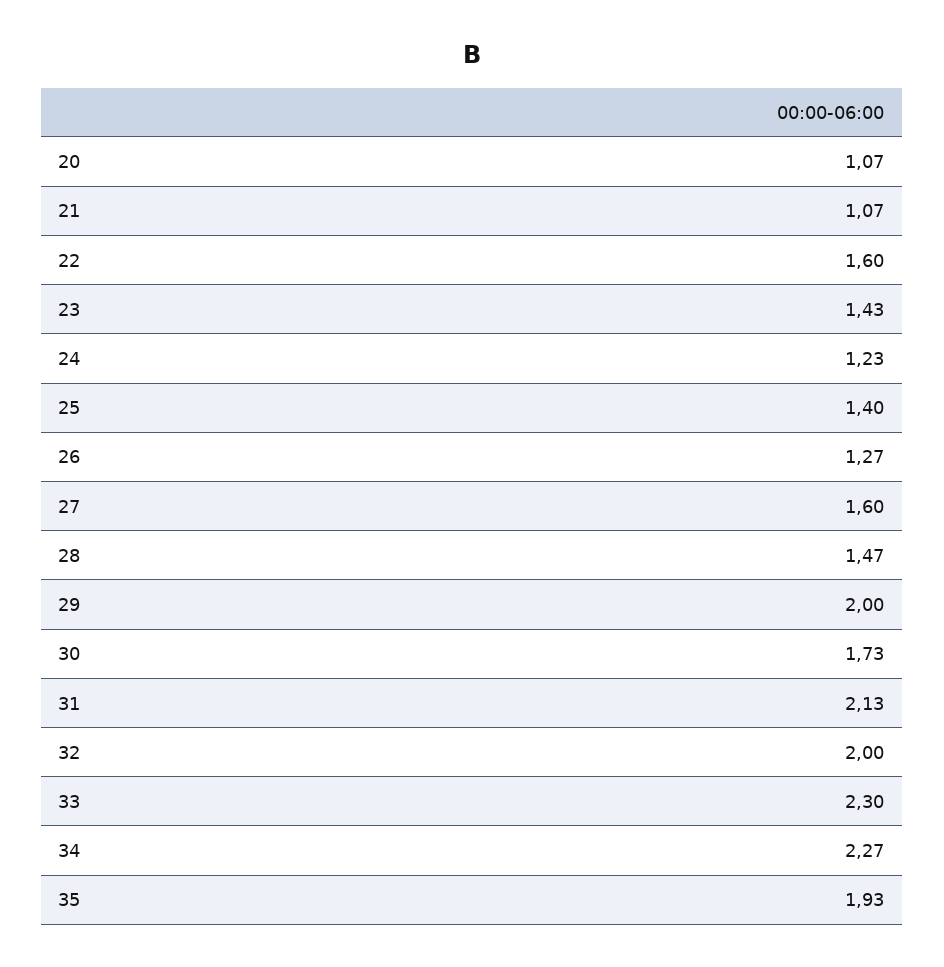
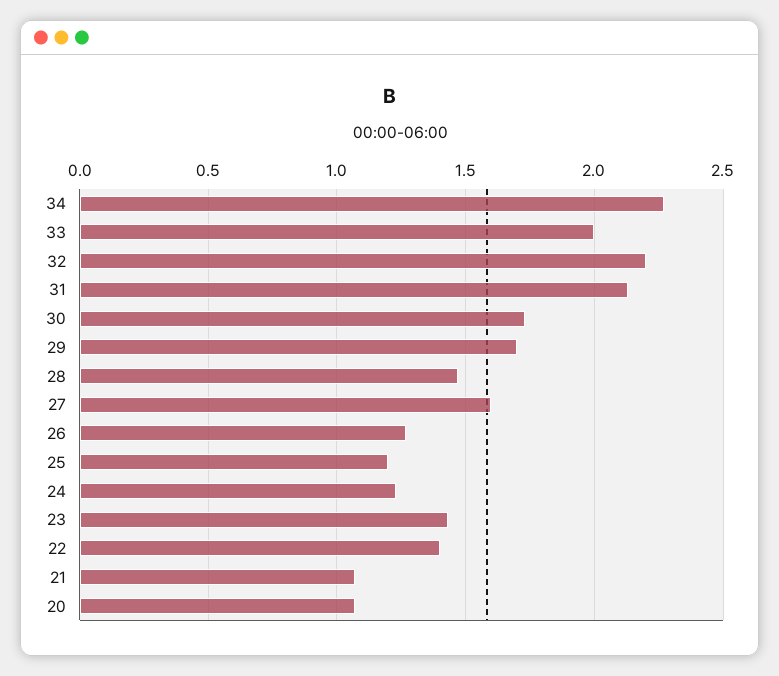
22: 1.6 -> 1.4
25: 1.4 -> 1.2
29: 2 -> 1.7
32: 2 -> 2.2
33: 2.3 -> 2
35: 1.93 -> none

